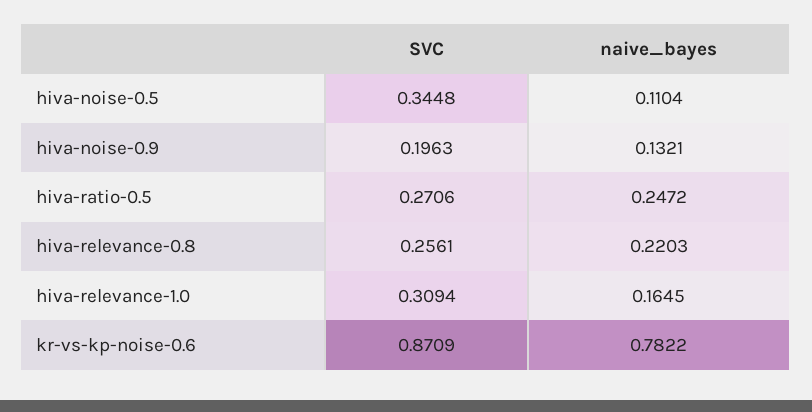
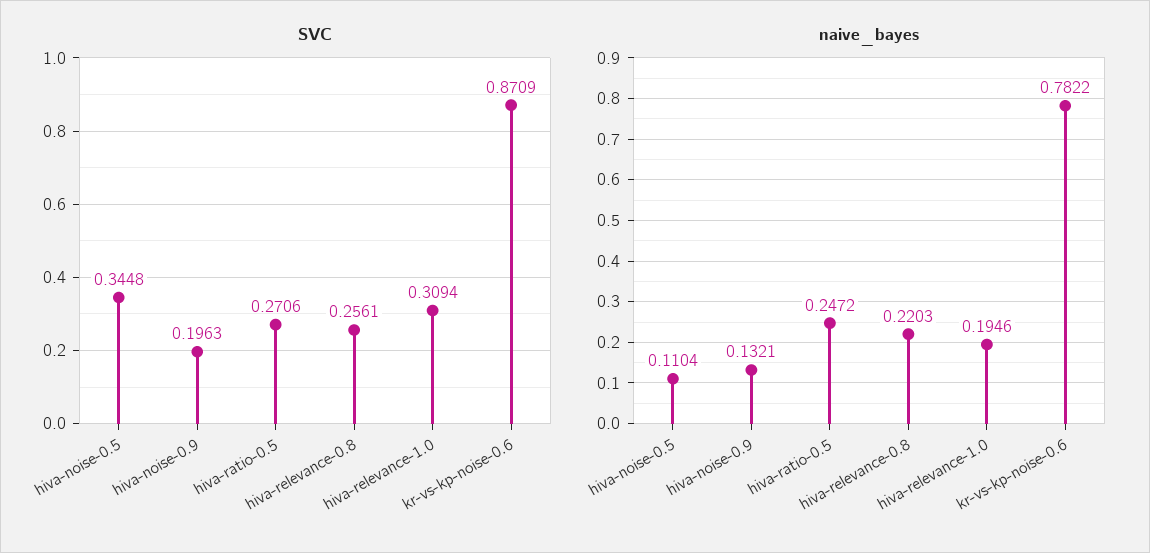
naive_bayes, hiva-relevance-1.0: 0.1645 -> 0.1946

